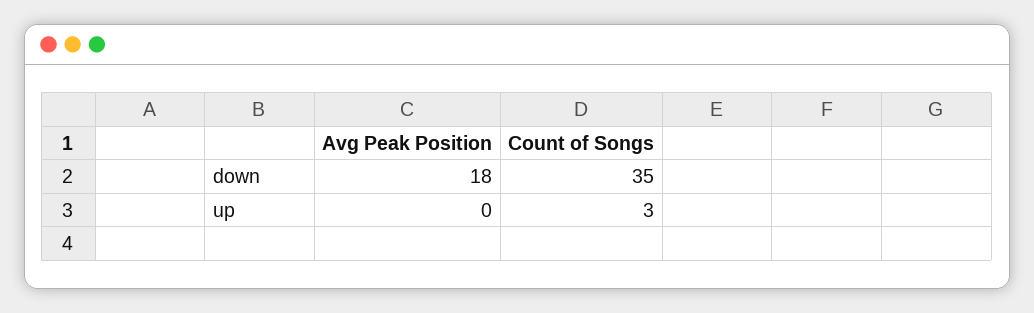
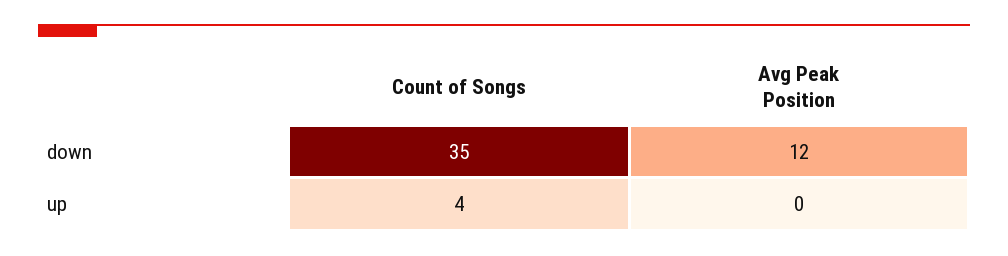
Avg Peak Position, down: 18 -> 12
Count of Songs, up: 3 -> 4

